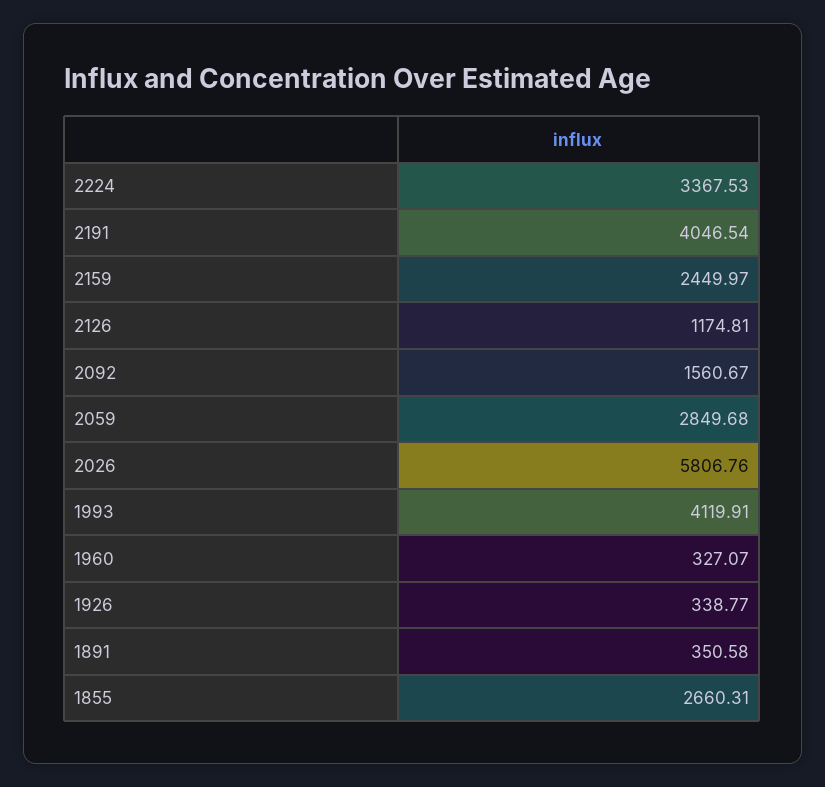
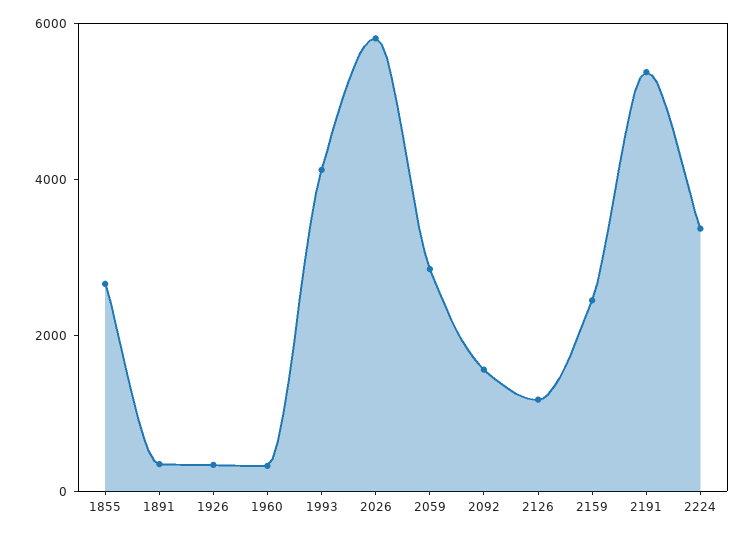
2191: 4046.54 -> 5500

